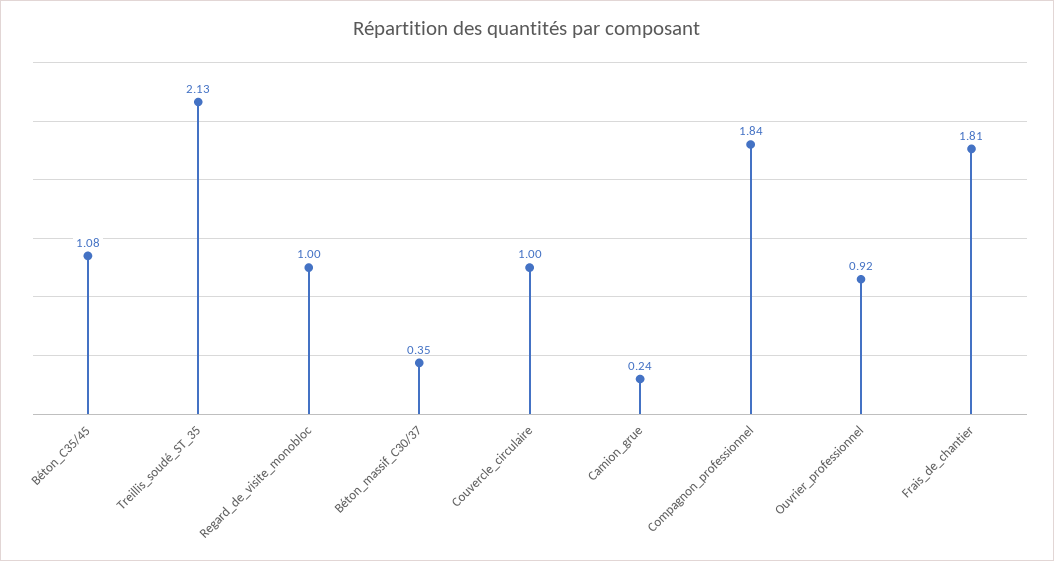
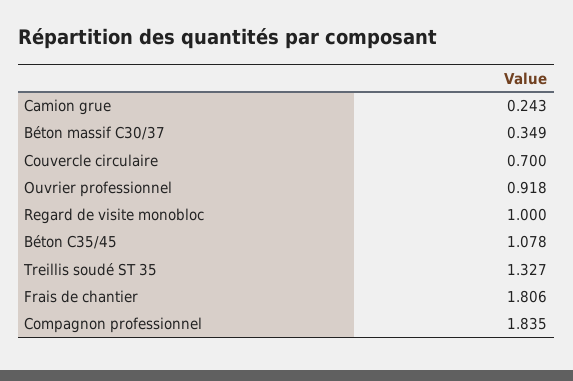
Treillis_soudé_ST_35: 2.13 -> 1.327
Couvercle_circulaire: 1 -> 0.7

